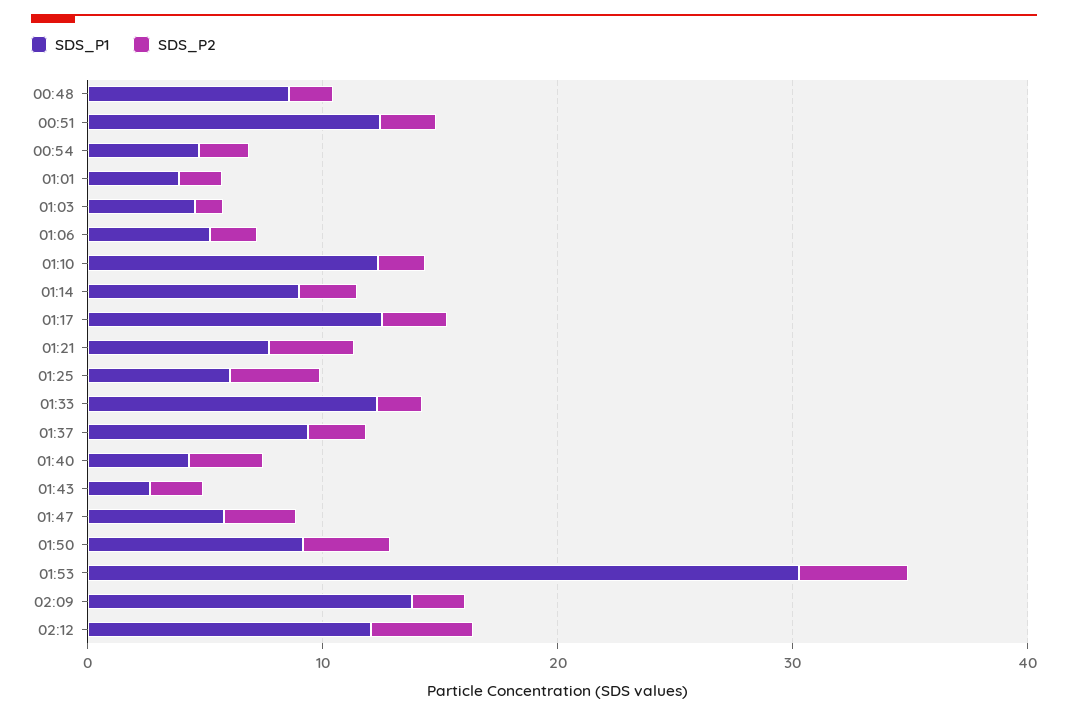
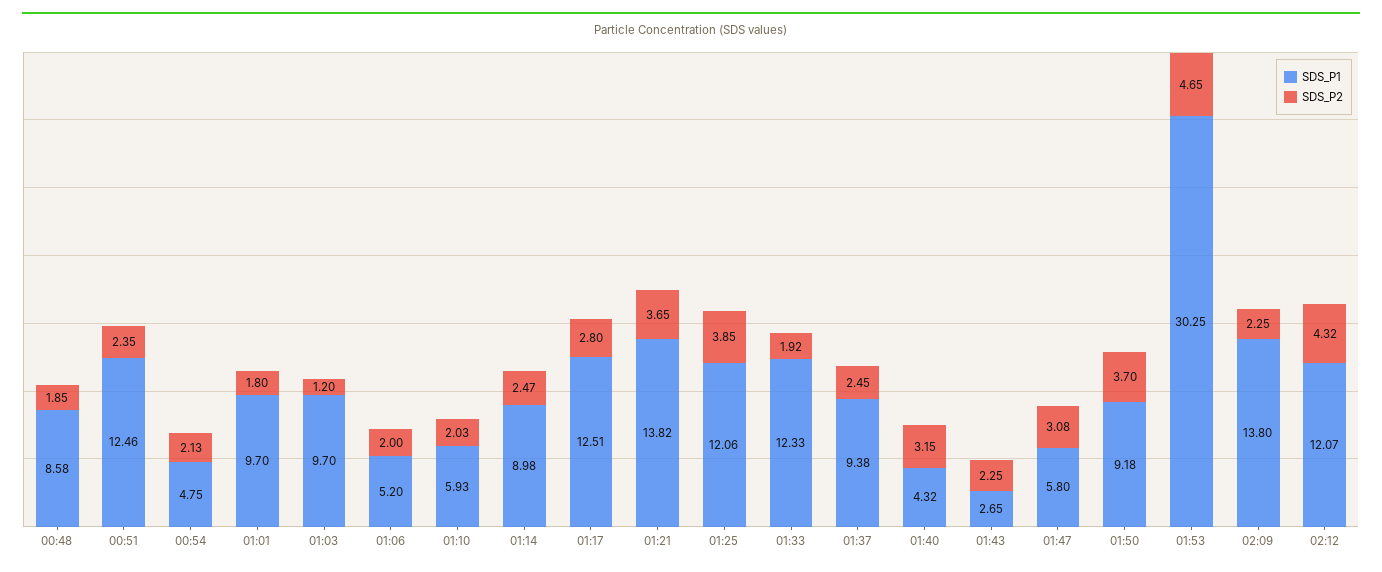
SDS_P1, 01:01: 4 -> 9.7
SDS_P1, 01:03: 4 -> 9.7
SDS_P1, 01:10: 12 -> 5.93
SDS_P1, 01:21: 8 -> 13.82
SDS_P1, 01:25: 6 -> 12.06

